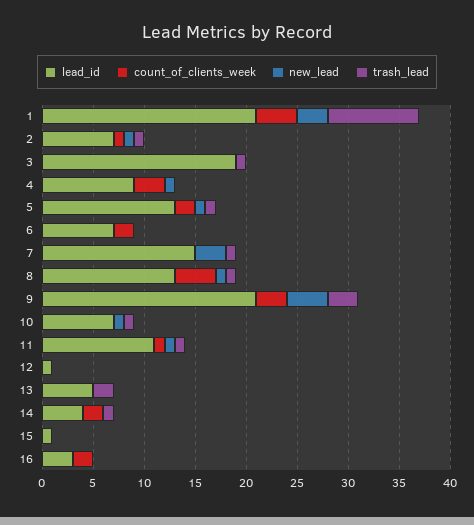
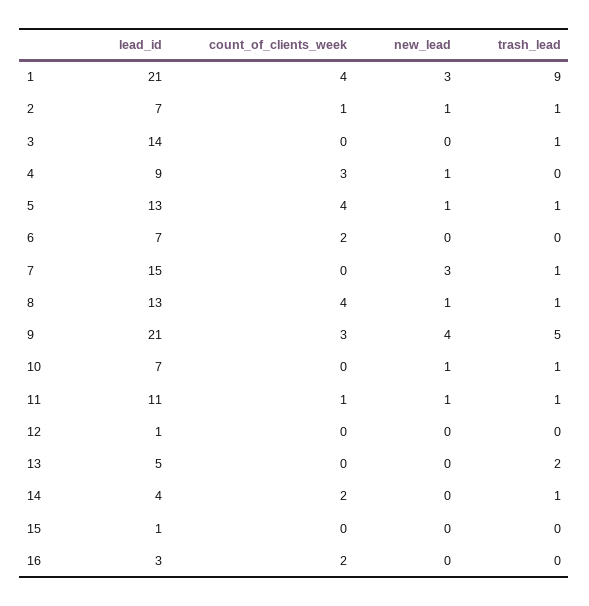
lead_id, 3: 19 -> 14
count_of_clients_week, 5: 2 -> 4
trash_lead, 9: 3 -> 5

